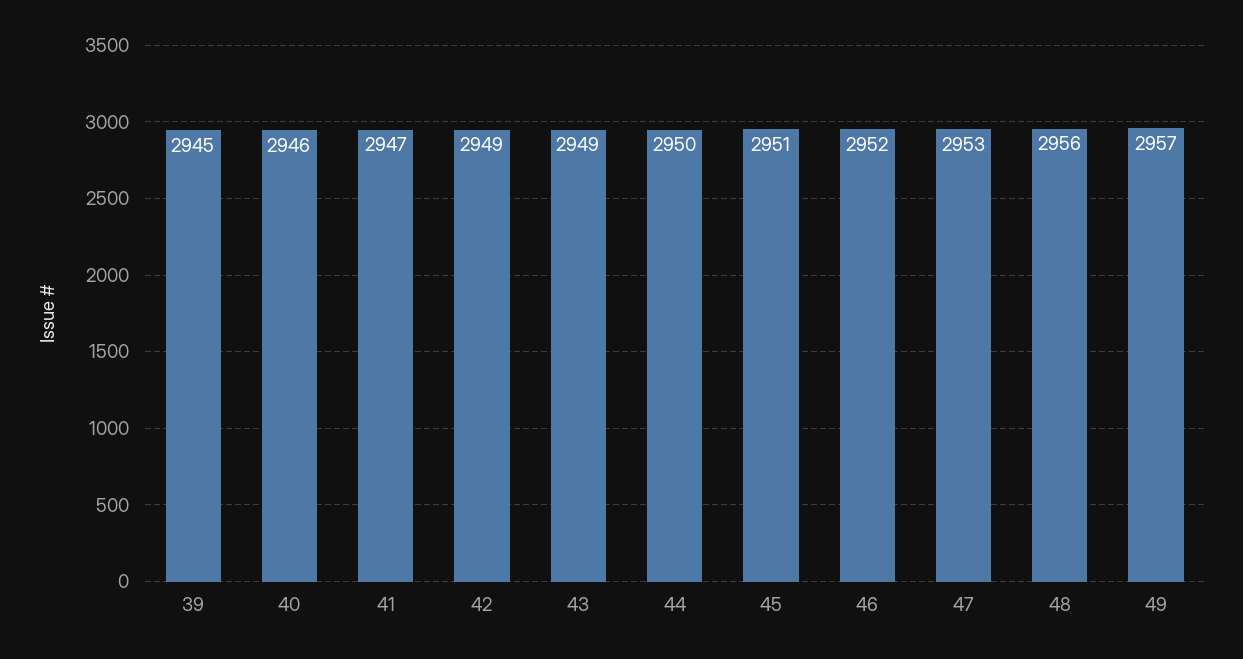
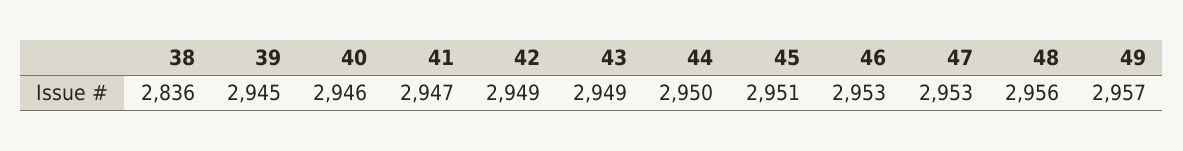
46: 2952 -> 2953
38: none -> 2836

